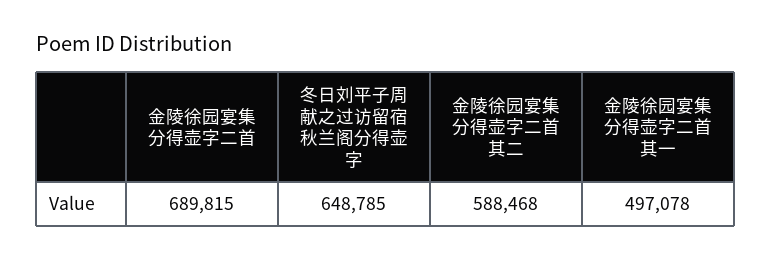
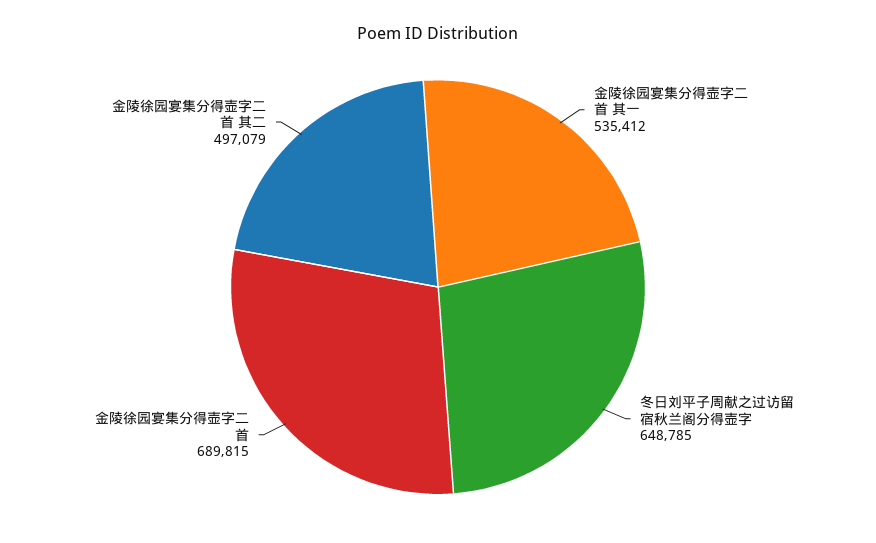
金陵徐园宴集分得壶字二首 其二: 588468 -> 497079
金陵徐园宴集分得壶字二首 其一: 497078 -> 535412

